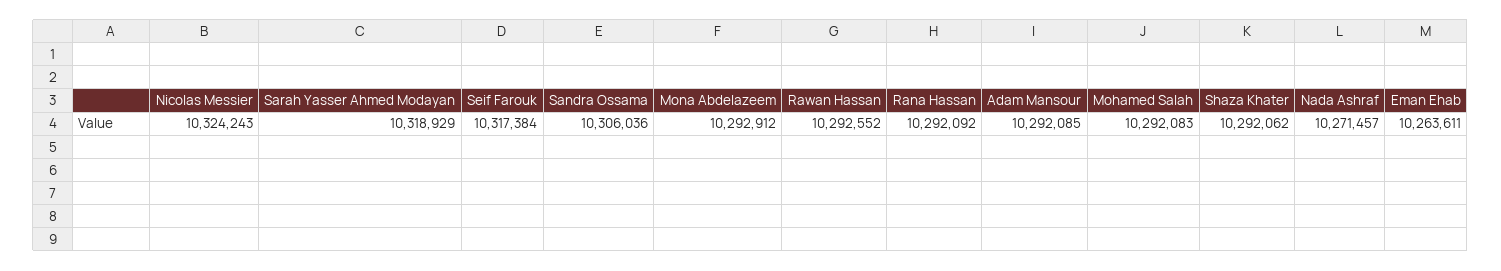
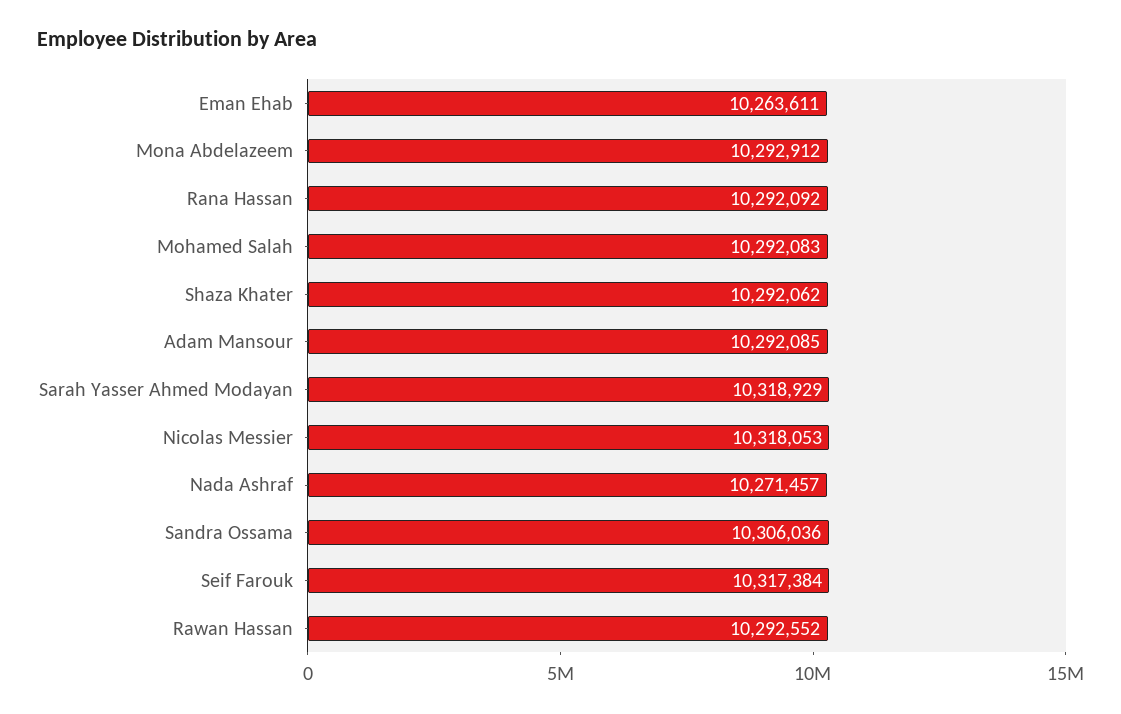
Nicolas Messier: 10324243 -> 10318053

